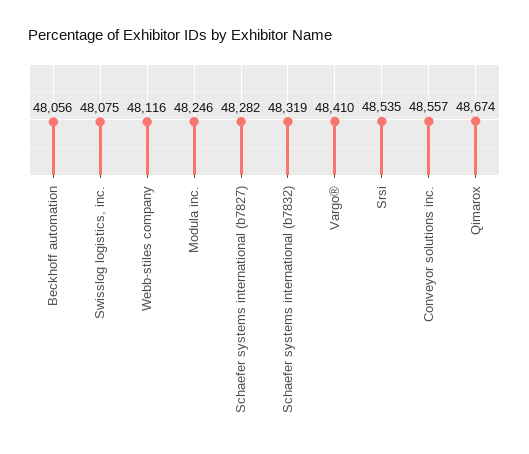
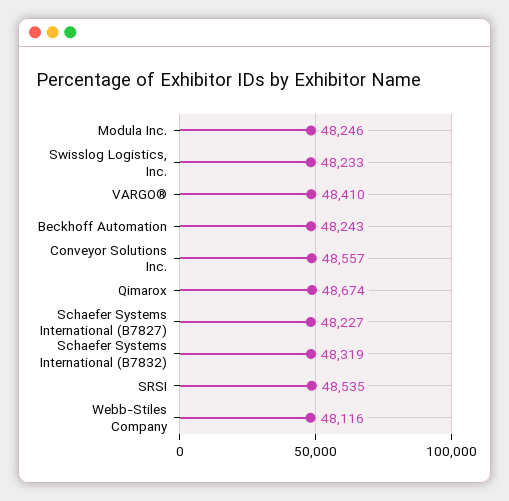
Beckhoff automation: 48056 -> 48243
Swisslog logistics, inc.: 48075 -> 48233
Schaefer systems international (b7827): 48282 -> 48227

